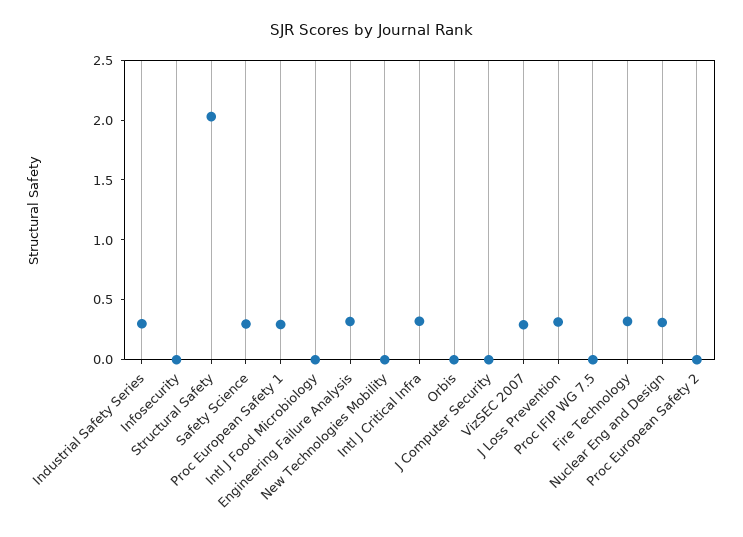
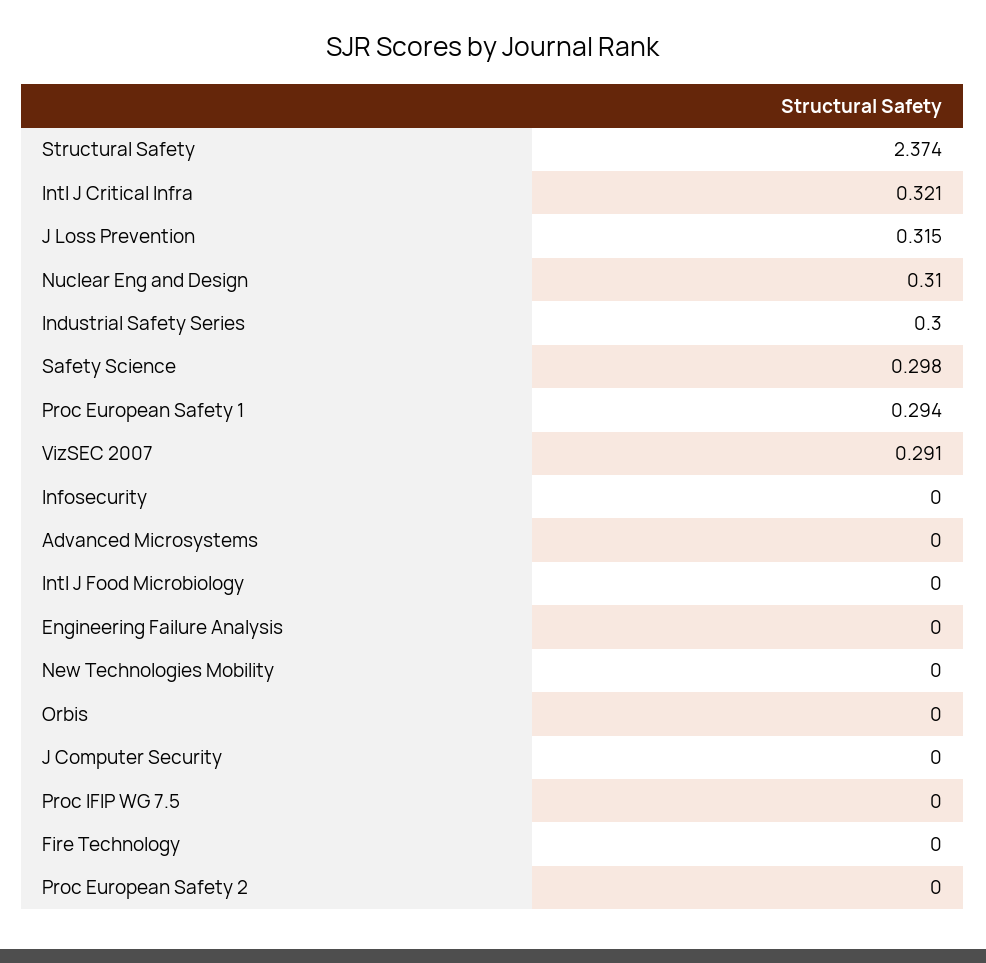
Structural Safety: 2 -> 2.374
Engineering Failure Analysis: 0.3 -> 0
Fire Technology: 0.3 -> 0
Advanced Microsystems: none -> 0

